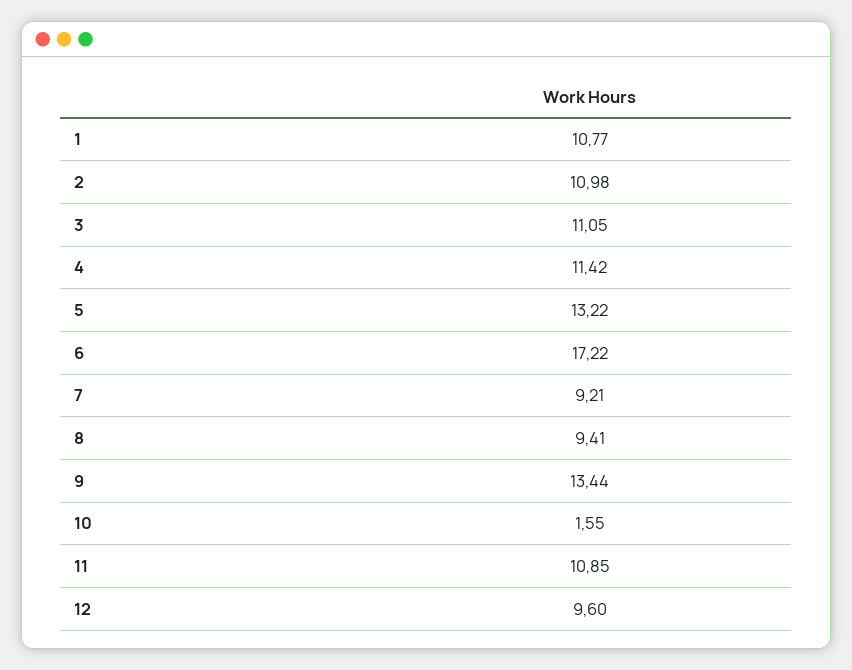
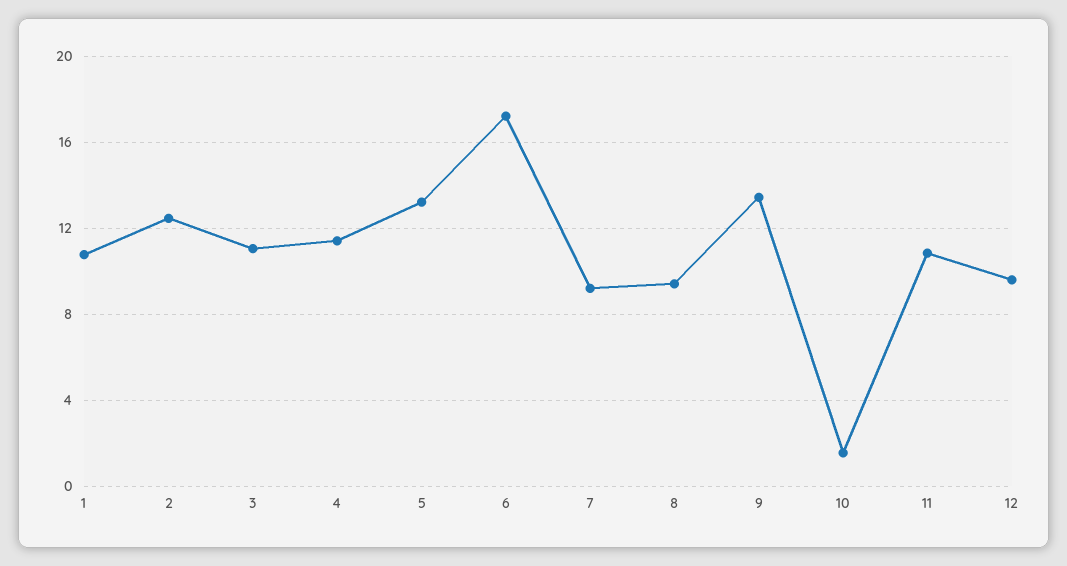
2: 10.98 -> 12.5

